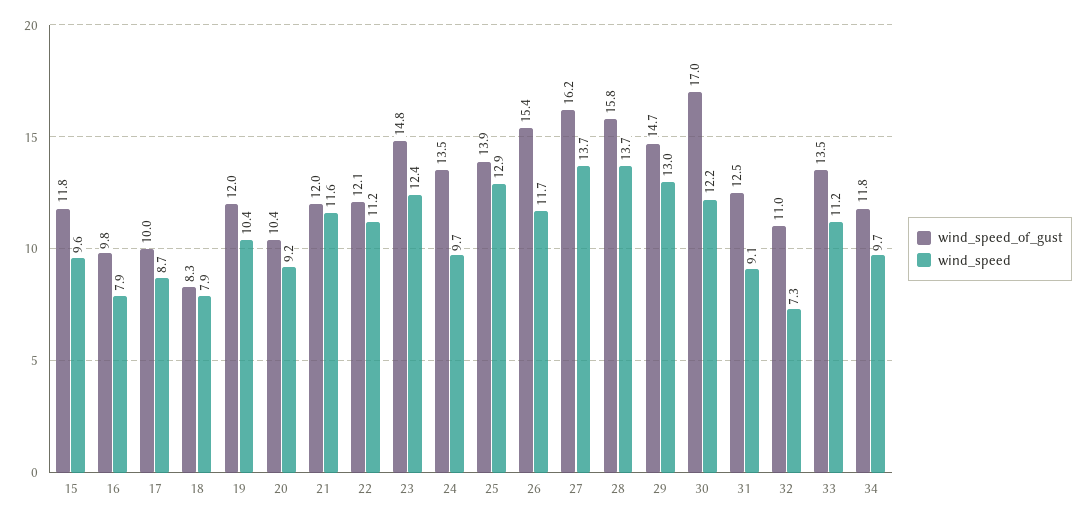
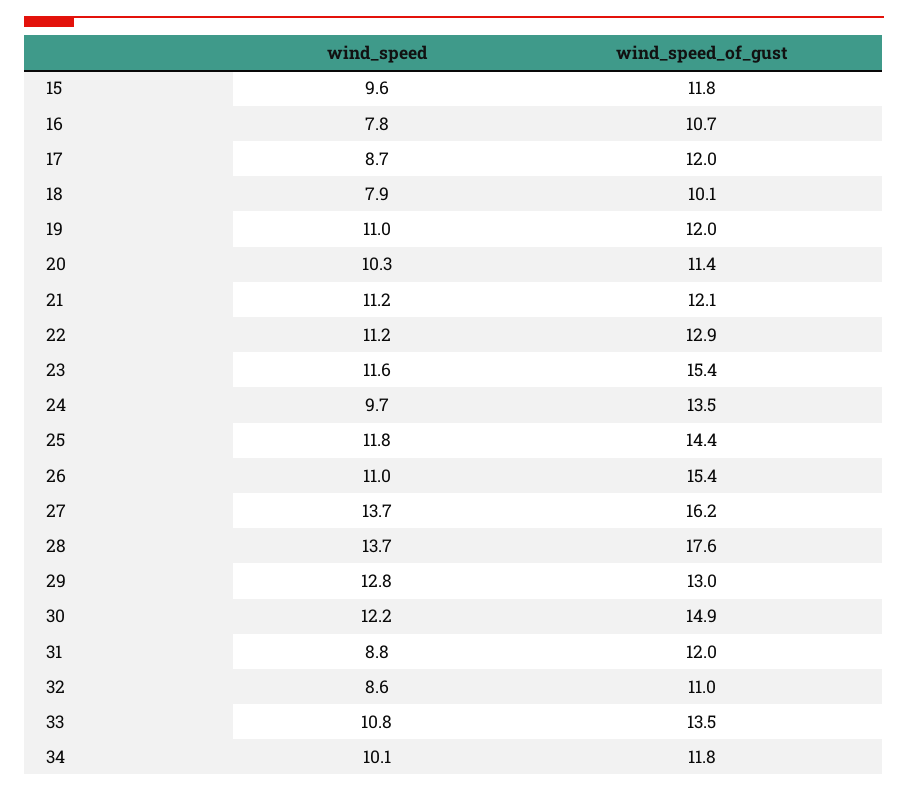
wind_speed_of_gust, 16: 9.8 -> 10.7
wind_speed, 16: 7.9 -> 7.8
wind_speed_of_gust, 17: 10 -> 12
wind_speed_of_gust, 18: 8.3 -> 10.1
wind_speed, 19: 10.4 -> 11
wind_speed_of_gust, 20: 10.4 -> 11.4
wind_speed, 20: 9.2 -> 10.3
wind_speed_of_gust, 21: 12 -> 12.1
wind_speed, 21: 11.6 -> 11.2
wind_speed_of_gust, 22: 12.1 -> 12.9
wind_speed_of_gust, 23: 14.8 -> 15.4
wind_speed, 23: 12.4 -> 11.6
wind_speed_of_gust, 25: 13.9 -> 14.4
wind_speed, 25: 12.9 -> 11.8
wind_speed, 26: 11.7 -> 11
wind_speed_of_gust, 28: 15.8 -> 17.6
wind_speed_of_gust, 29: 14.7 -> 13
wind_speed, 29: 13 -> 12.8
wind_speed_of_gust, 30: 17 -> 14.9
wind_speed_of_gust, 31: 12.5 -> 12
wind_speed, 31: 9.1 -> 8.8
wind_speed, 32: 7.3 -> 8.6
wind_speed, 33: 11.2 -> 10.8
wind_speed, 34: 9.7 -> 10.1

